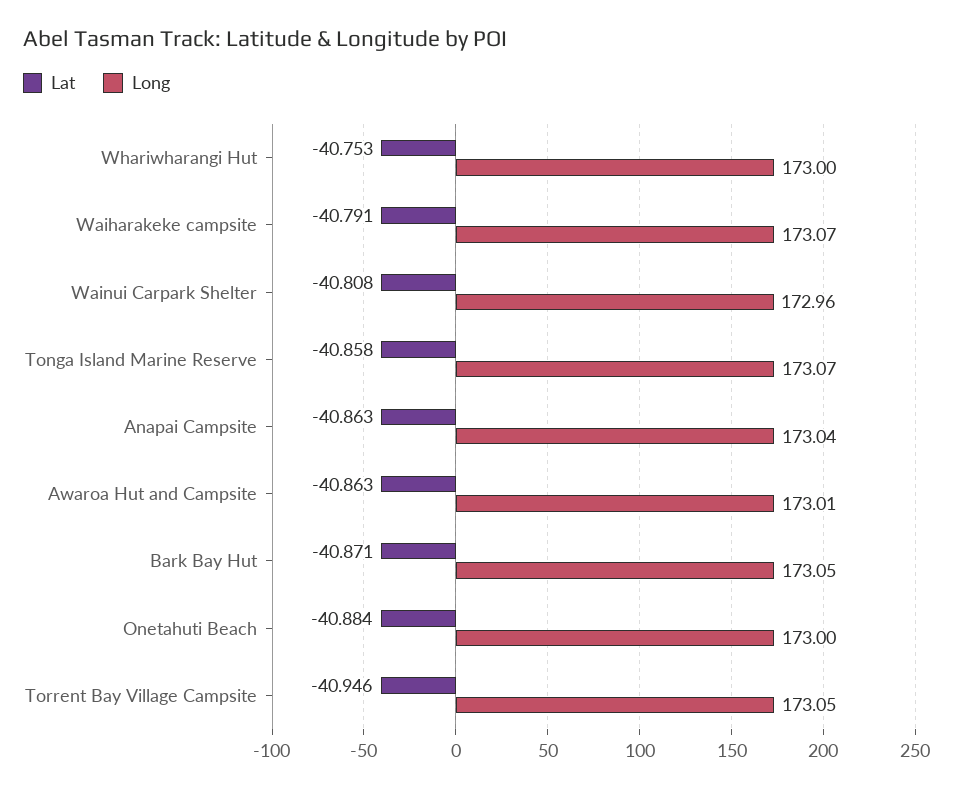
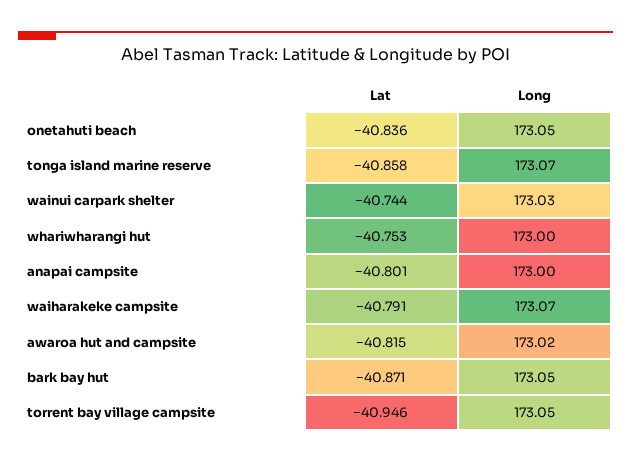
Lat, Wainui Carpark Shelter: -40.808 -> -40.744
Long, Wainui Carpark Shelter: 172.96 -> 173.03
Lat, Anapai Campsite: -40.863 -> -40.801
Long, Anapai Campsite: 173.04 -> 173
Lat, Awaroa Hut and Campsite: -40.863 -> -40.815
Long, Awaroa Hut and Campsite: 173.01 -> 173.02
Lat, Onetahuti Beach: -40.884 -> -40.836
Long, Onetahuti Beach: 173 -> 173.05

